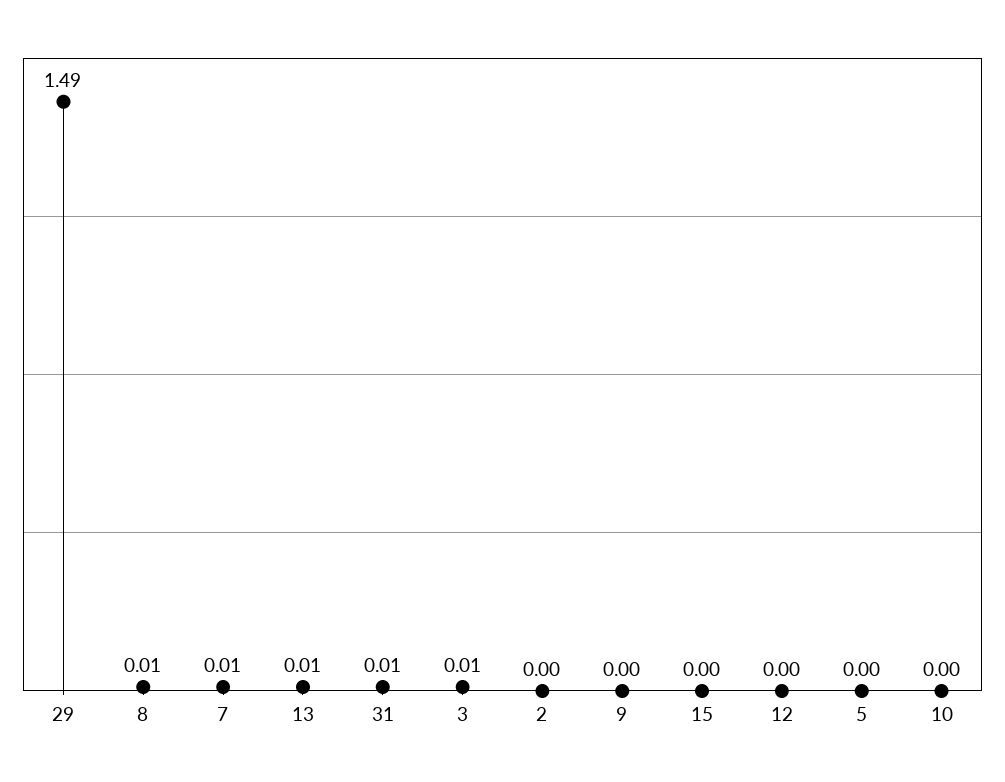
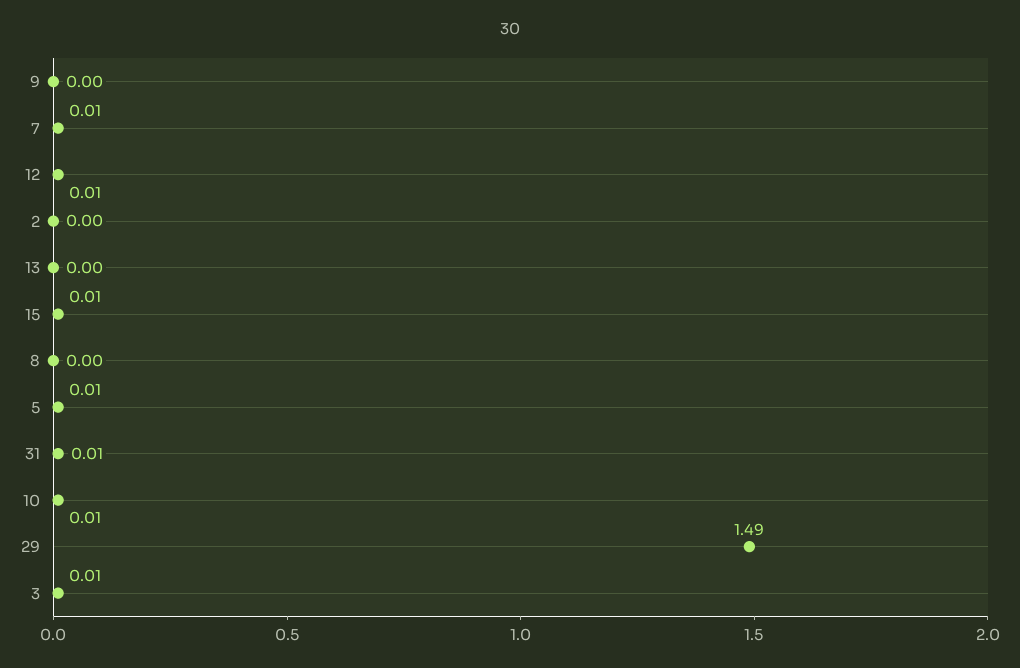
8: 0.01 -> 0
13: 0.01 -> 0
15: 0 -> 0.01
12: 0 -> 0.01
5: 0 -> 0.01
10: 0 -> 0.01

